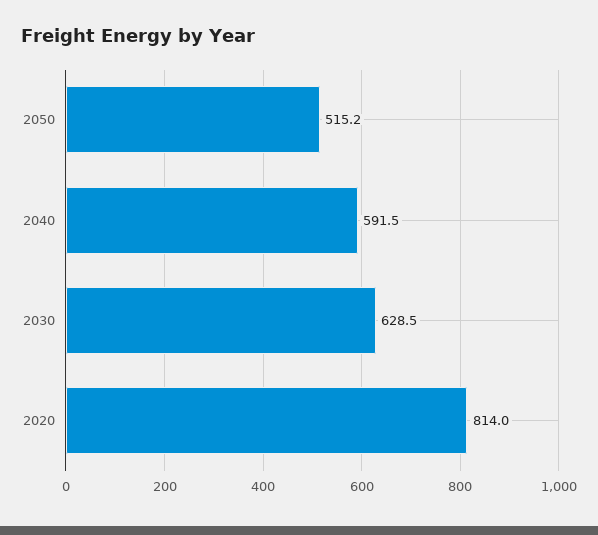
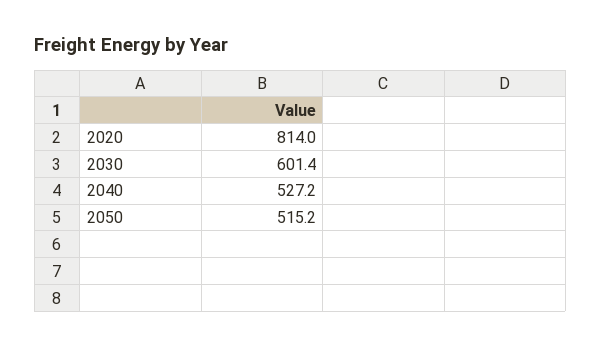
2040: 591.5 -> 527.2
2030: 628.5 -> 601.4

